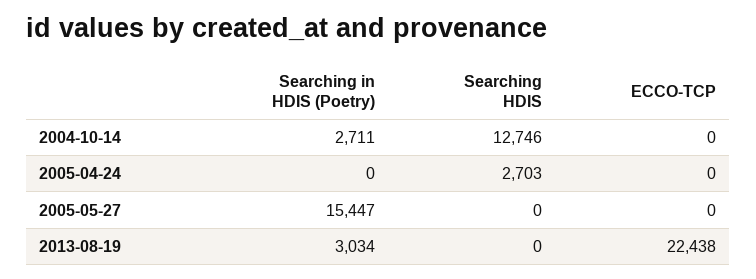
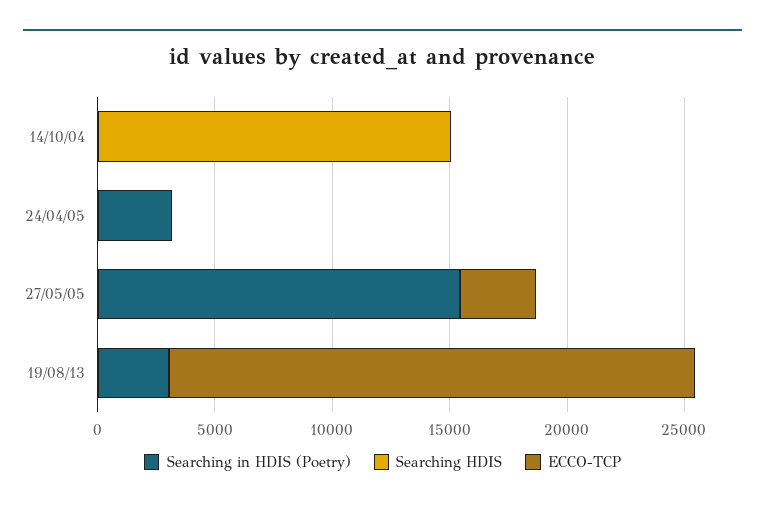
Searching in HDIS (Poetry), 2004-10-14: 2711 -> 0
Searching HDIS, 2004-10-14: 12746 -> 15000
Searching in HDIS (Poetry), 2005-04-24: 0 -> 3000
Searching HDIS, 2005-04-24: 2703 -> 0
ECCO-TCP, 2005-05-27: 0 -> 3000

